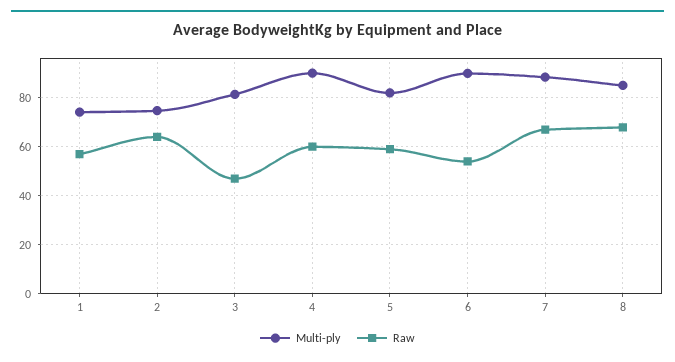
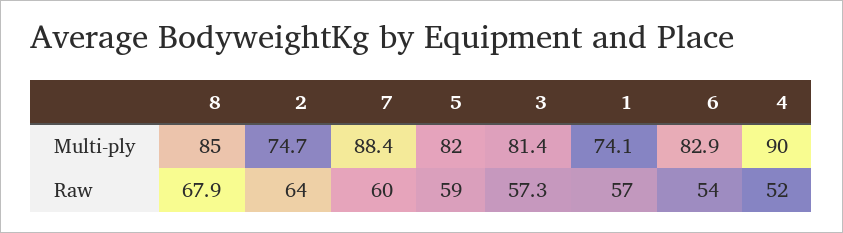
Raw, 3: 47.5 -> 57.3
Raw, 4: 60 -> 52
Multi-ply, 6: 90 -> 82.9
Raw, 7: 67.5 -> 60

